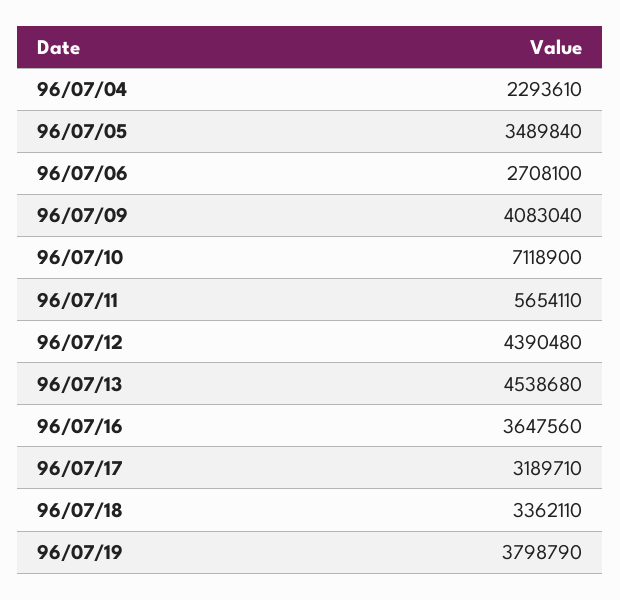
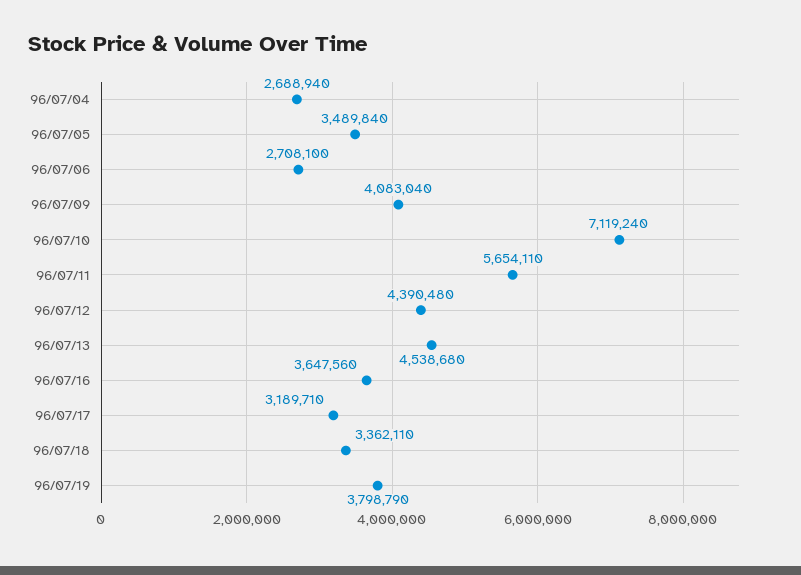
96/07/04: 2293610 -> 2688940
96/07/10: 7118900 -> 7119240

